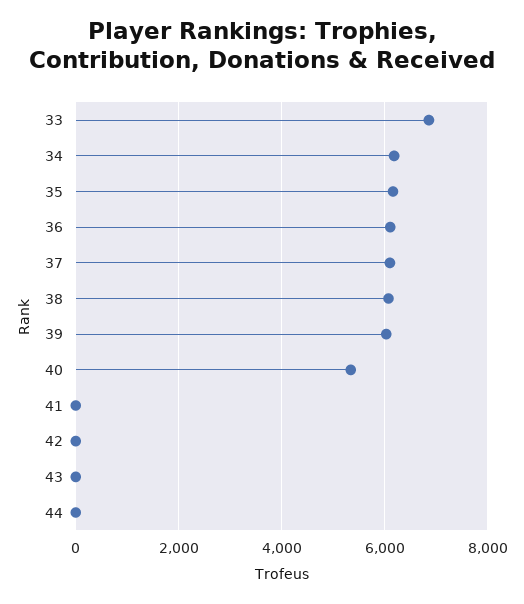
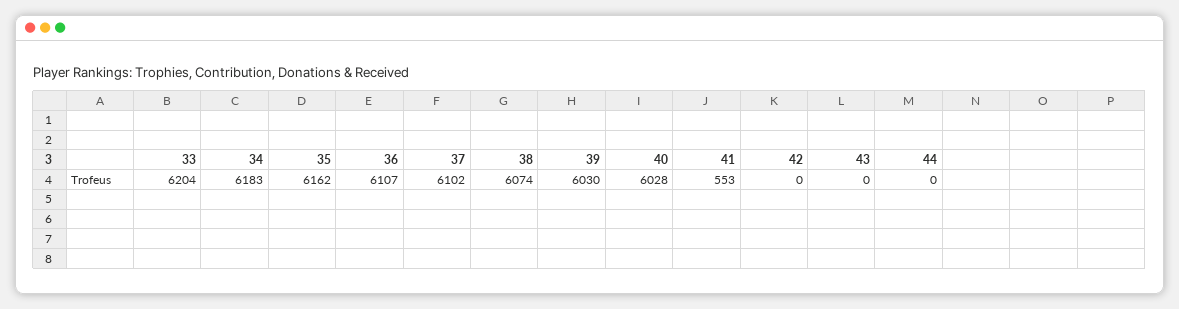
33: 6800 -> 6204
40: 5400 -> 6028
41: 0 -> 553

